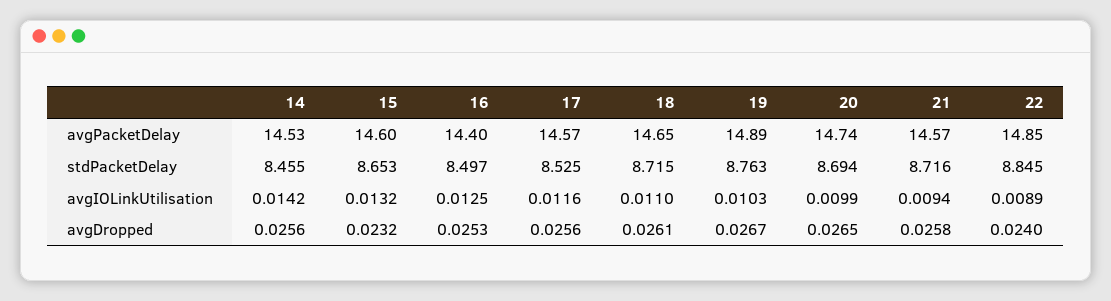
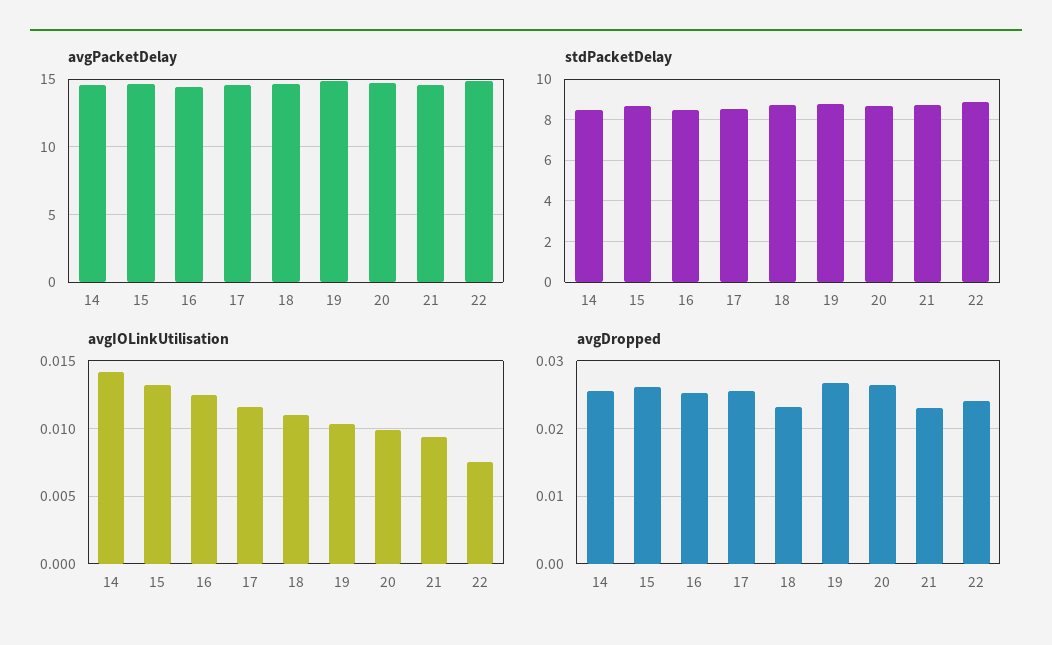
avgIOLinkUtilisation, 22: 0.0089 -> 0.0075
avgDropped, 15: 0.0232 -> 0.026
avgDropped, 18: 0.0261 -> 0.023
avgDropped, 21: 0.0258 -> 0.023

